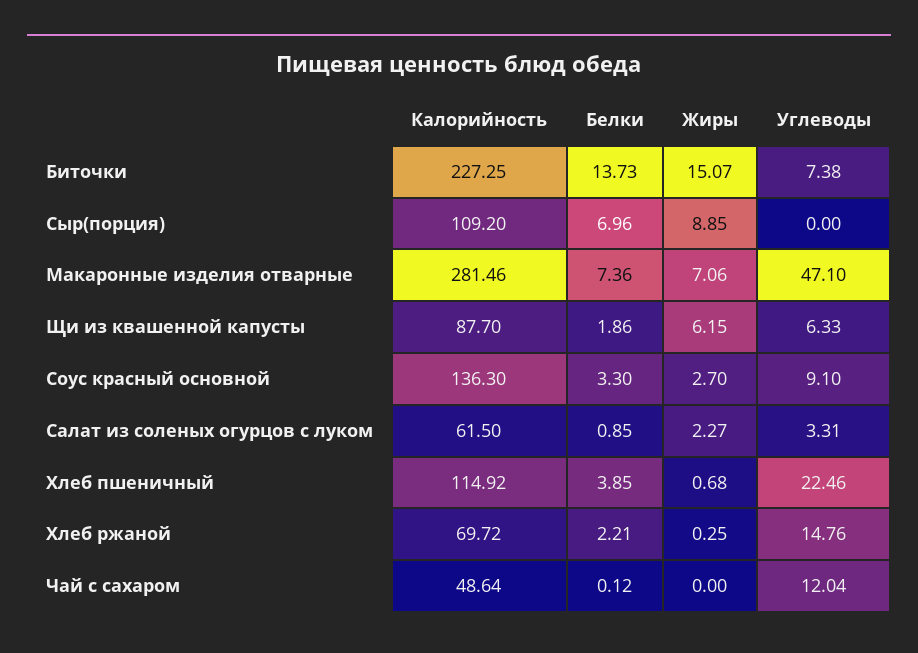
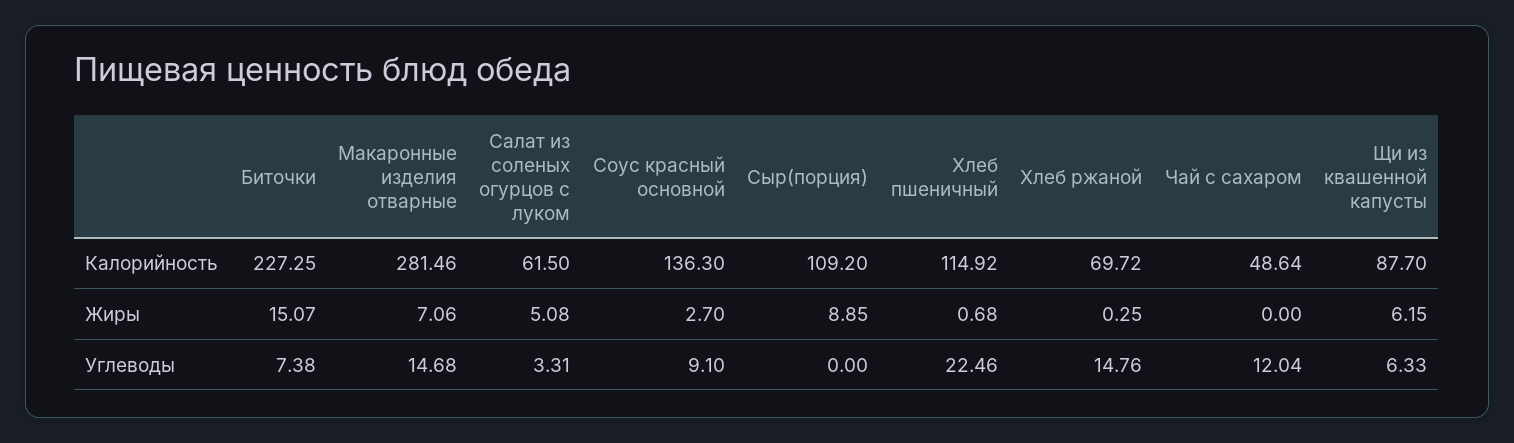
Белки, Биточки: 13.73 -> none
Белки, Сыр(порция): 6.96 -> none
Белки, Макаронные изделия отварные: 7.36 -> none
Углеводы, Макаронные изделия отварные: 47.1 -> 14.68
Белки, Щи из квашенной капусты: 1.86 -> none
Белки, Соус красный основной: 3.3 -> none
Белки, Салат из соленых огурцов с луком: 0.85 -> none
Жиры, Салат из соленых огурцов с луком: 2.27 -> 5.08
Белки, Хлеб пшеничный: 3.85 -> none
Белки, Хлеб ржаной: 2.21 -> none
Белки, Чай с сахаром: 0.12 -> none

